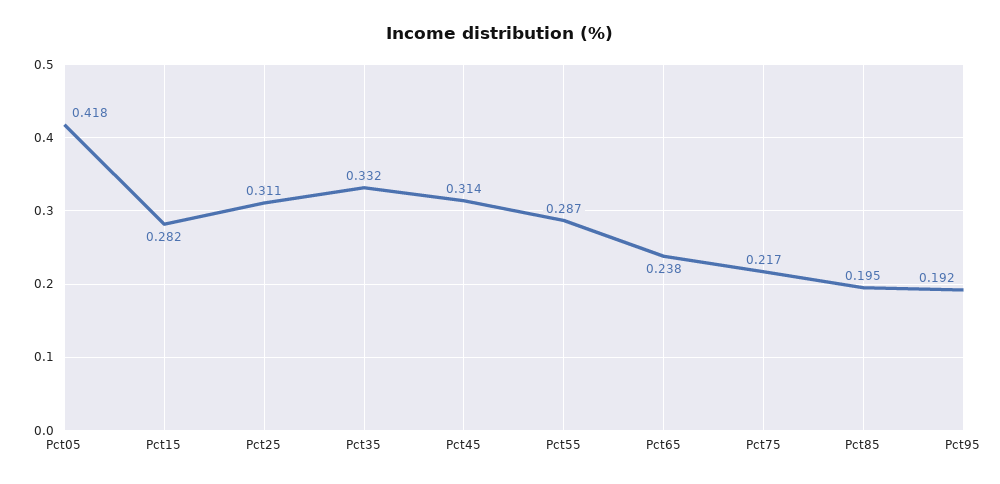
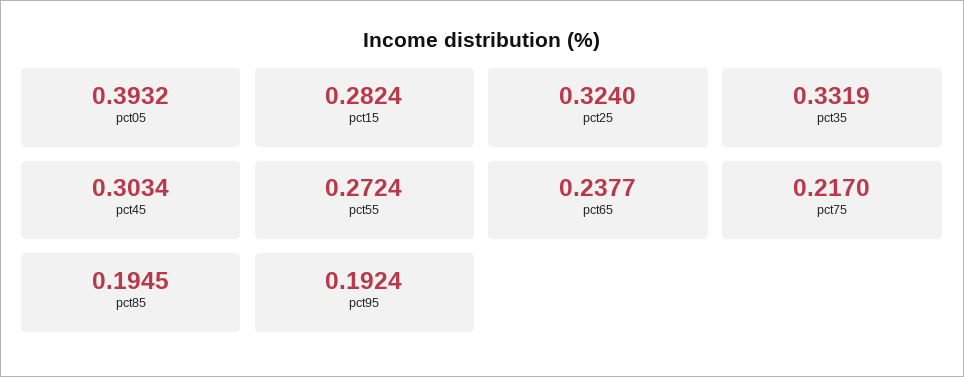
Pct05: 0.418 -> 0.3932
Pct25: 0.311 -> 0.324
Pct45: 0.314 -> 0.3034
Pct55: 0.287 -> 0.2724

